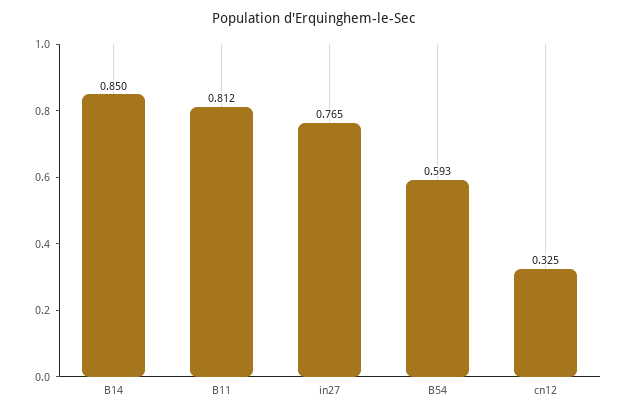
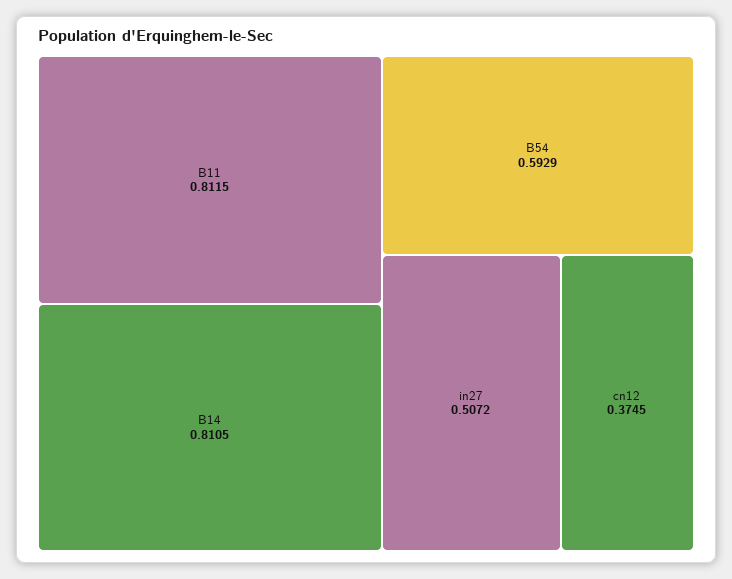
B14: 0.85 -> 0.8105
in27: 0.765 -> 0.5072
cn12: 0.325 -> 0.3745

